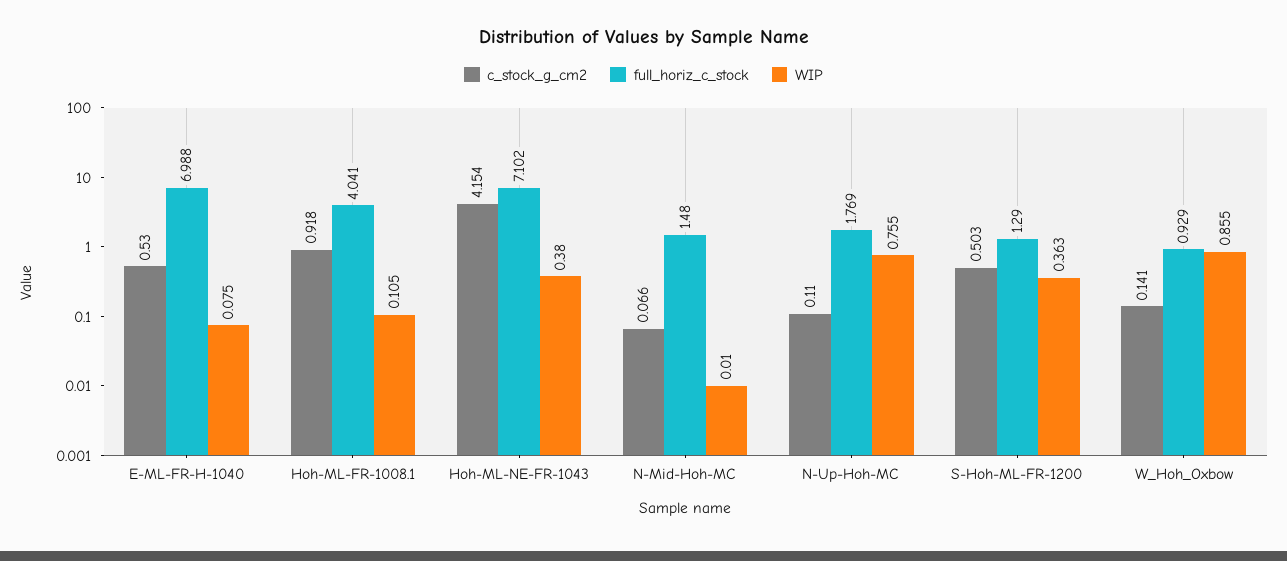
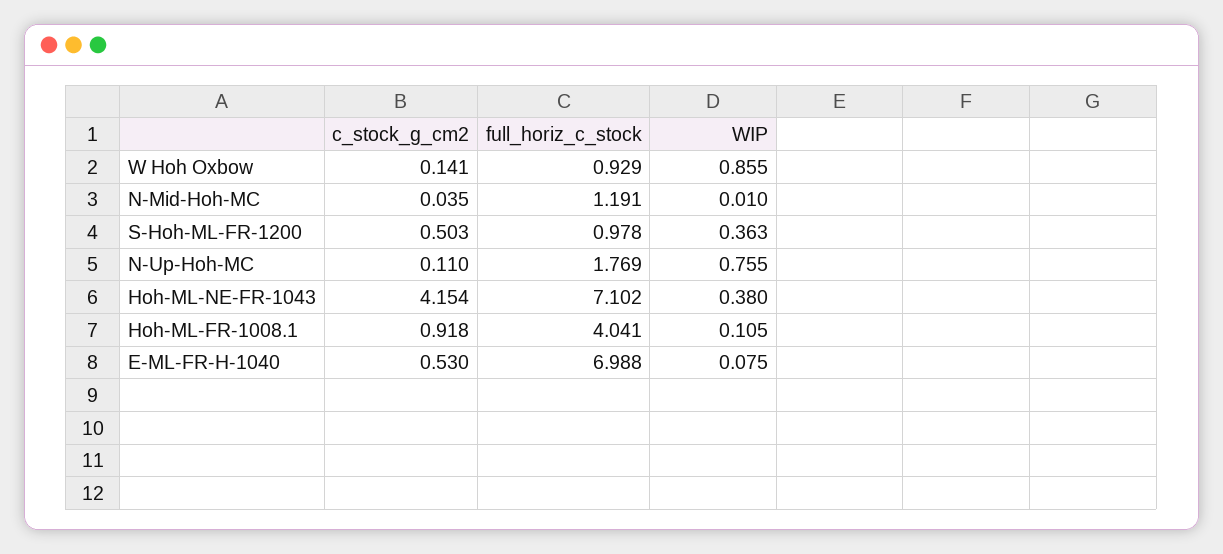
c_stock_g_cm2, N-Mid-Hoh-MC: 0.066 -> 0.035
full_horiz_c_stock, N-Mid-Hoh-MC: 1.48 -> 1.191
full_horiz_c_stock, S-Hoh-ML-FR-1200: 1.29 -> 0.978

